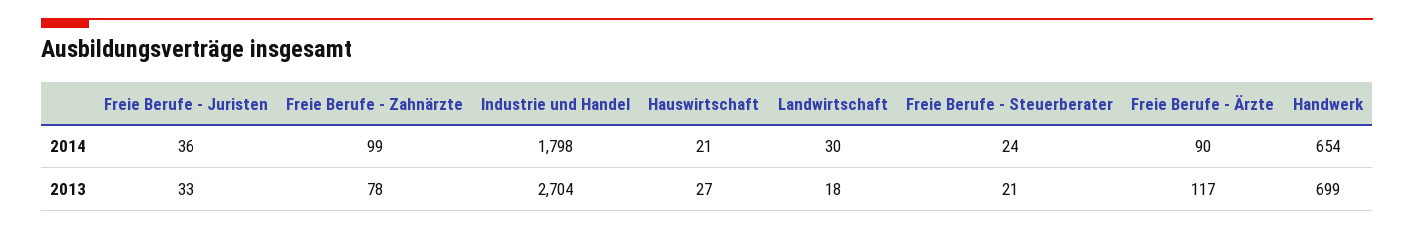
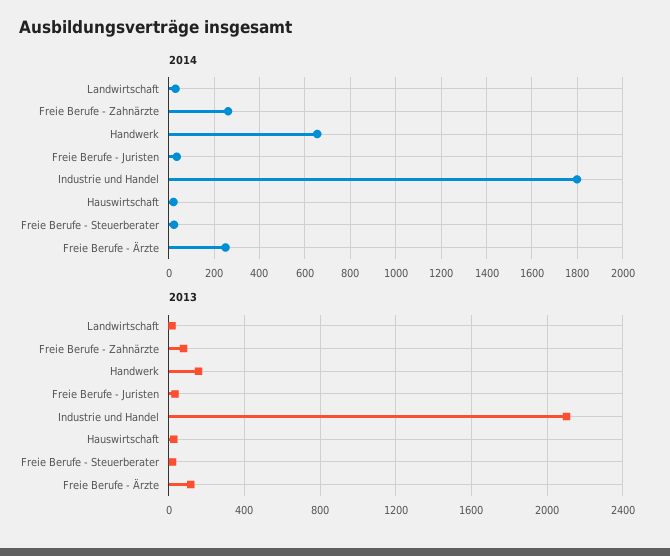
2014, Freie Berufe - Zahnärzte: 99 -> 250
2014, Freie Berufe - Ärzte: 90 -> 250
2013, Industrie und Handel: 2704 -> 2100
2013, Handwerk: 699 -> 150

